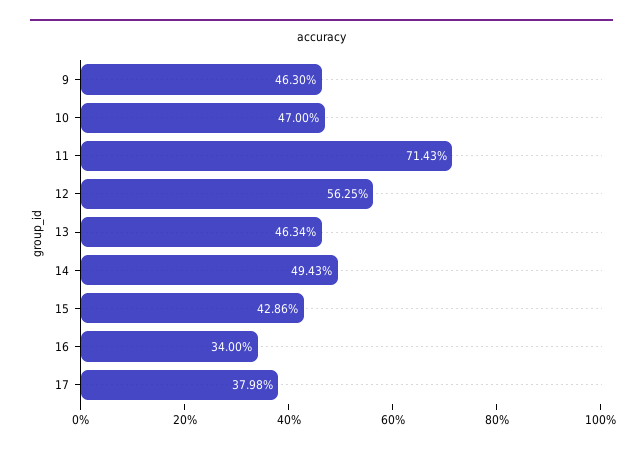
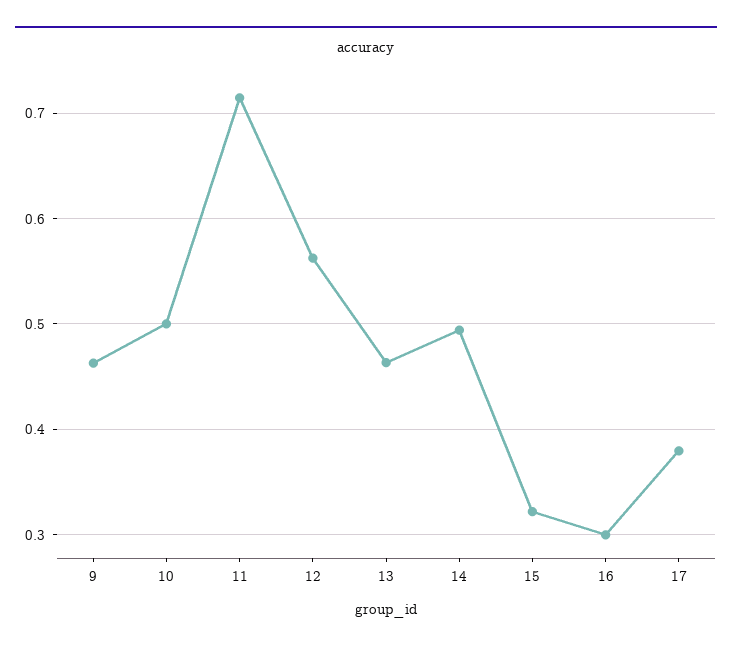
10: 0.47 -> 0.5
15: 0.4286 -> 0.32
16: 0.34 -> 0.3

